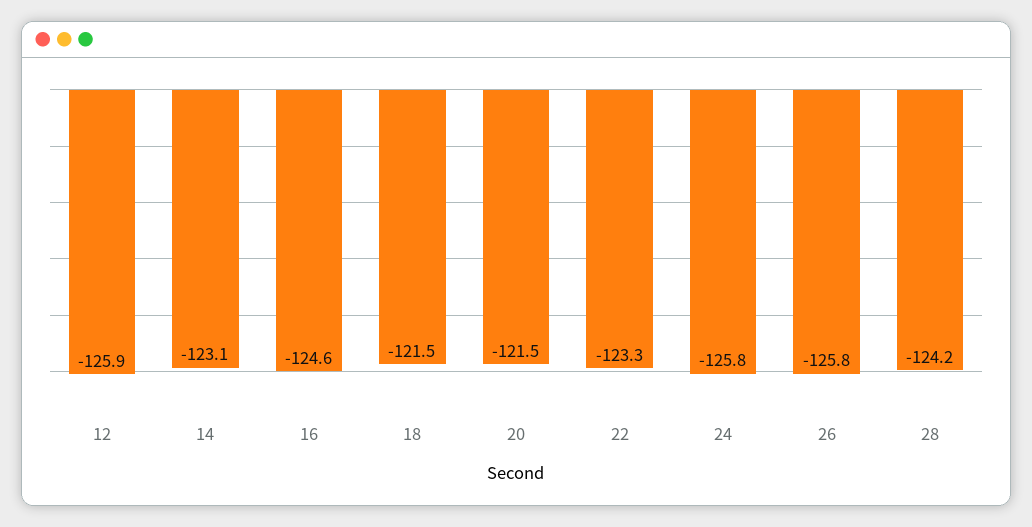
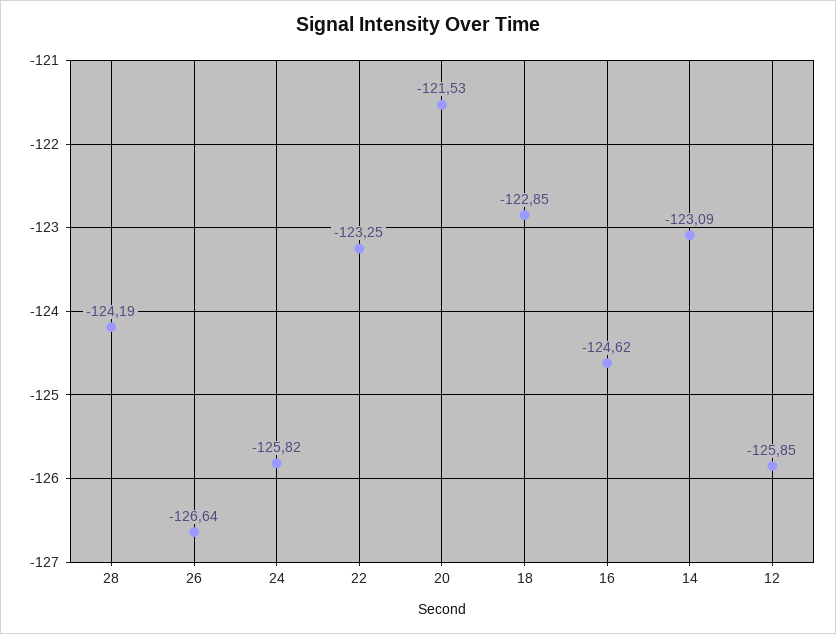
18: -121.5 -> -122.85
26: -125.8 -> -126.64

